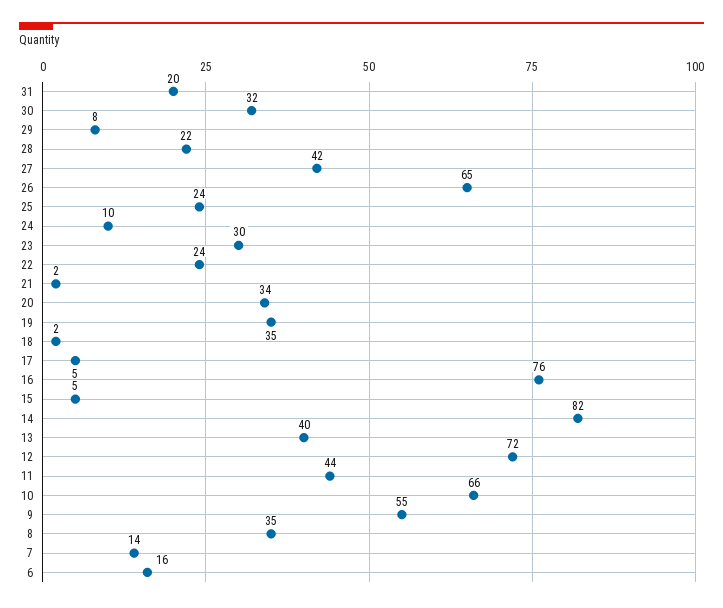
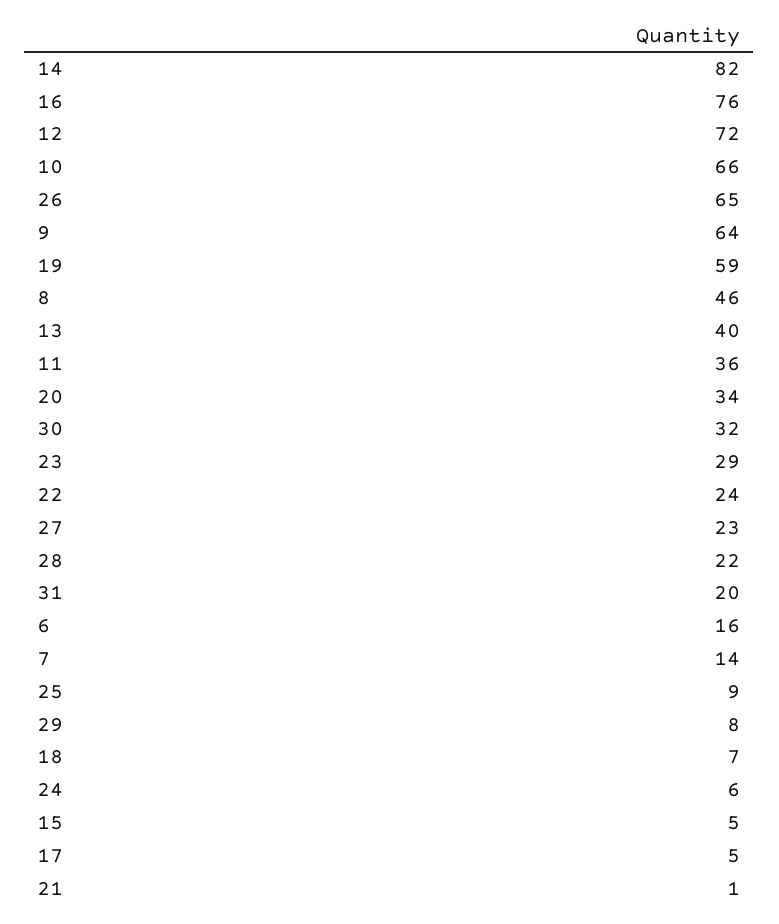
27: 42 -> 23
25: 24 -> 9
24: 10 -> 6
23: 30 -> 29
21: 2 -> 1
19: 35 -> 59
18: 2 -> 7
11: 44 -> 36
9: 55 -> 64
8: 35 -> 46

